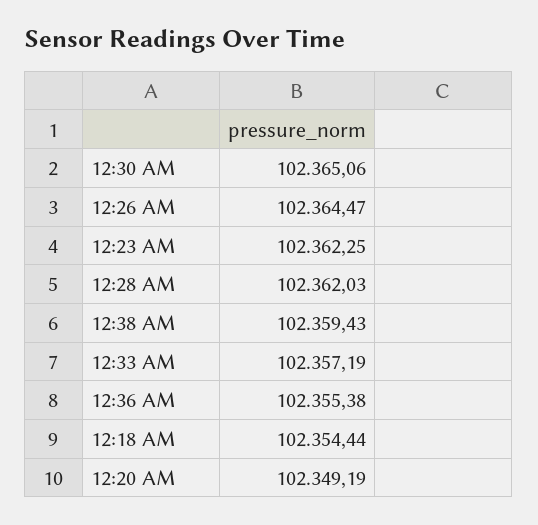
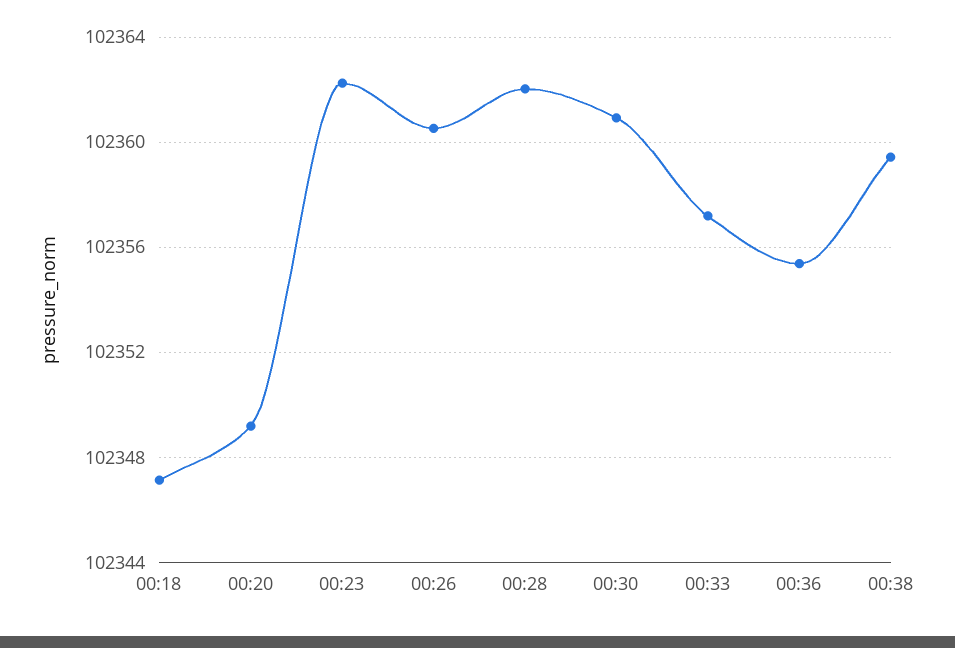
12:30 AM: 102365.06 -> 102361
12:26 AM: 102364.47 -> 102360.5
12:18 AM: 102354.44 -> 102347

